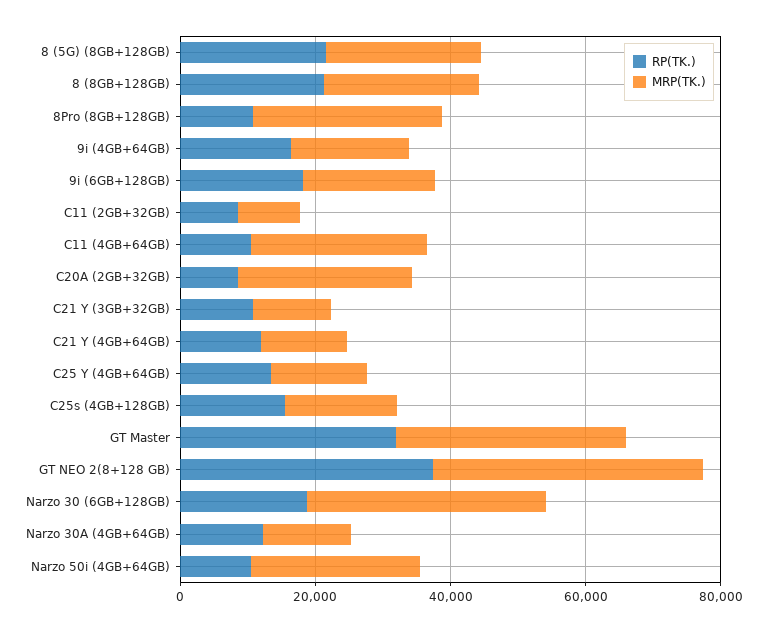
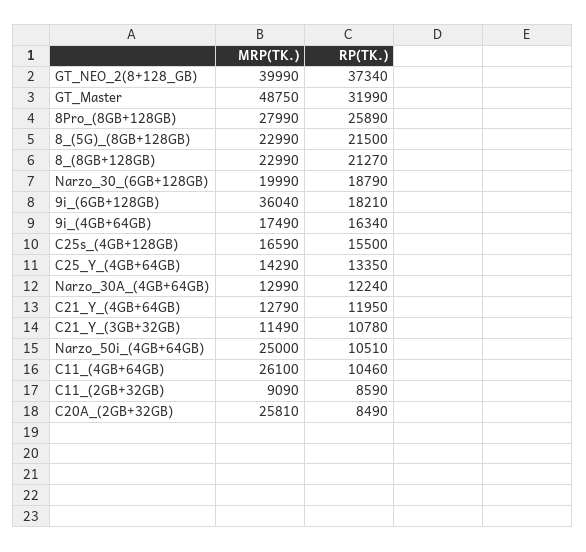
RP(TK.), 8Pro (8GB+128GB): 10000 -> 25890
MRP(TK.), 9i (6GB+128GB): 20000 -> 36040
MRP(TK.), GT Master: 35000 -> 48750
MRP(TK.), Narzo 30 (6GB+128GB): 35000 -> 19990

